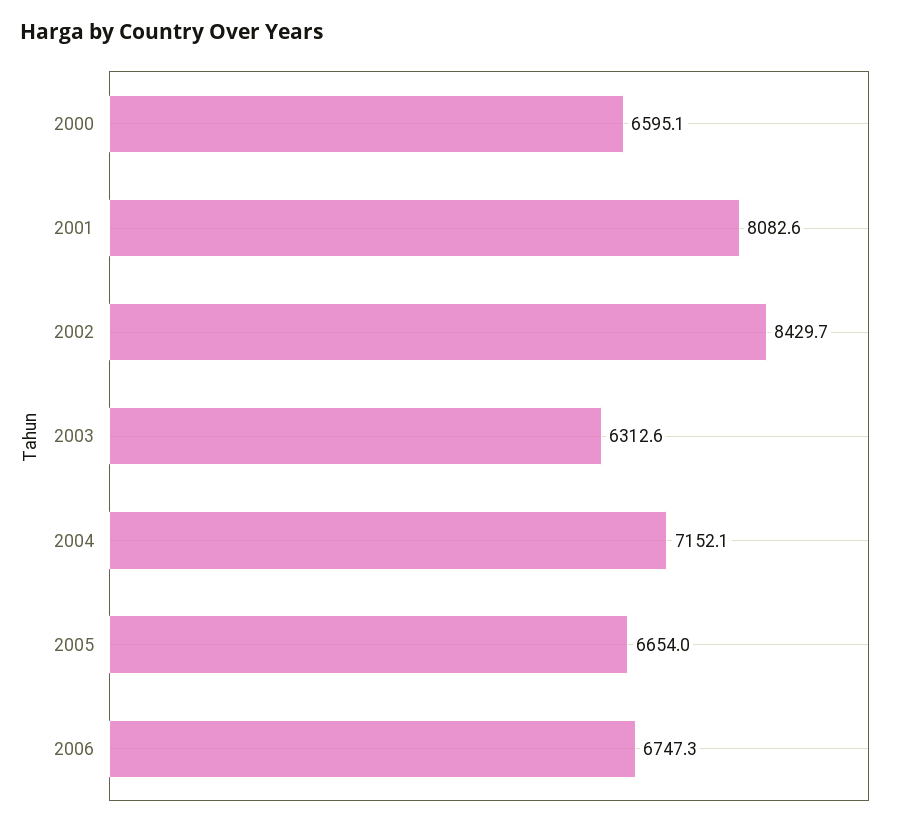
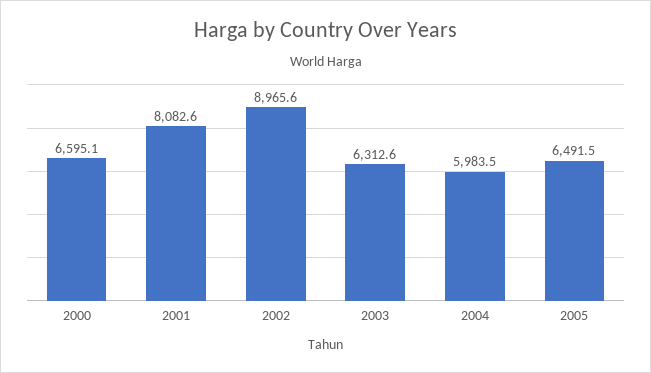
2002: 8429.7 -> 8965.6
2004: 7152.1 -> 5983.5
2005: 6654 -> 6491.5
2006: 6747.3 -> none

